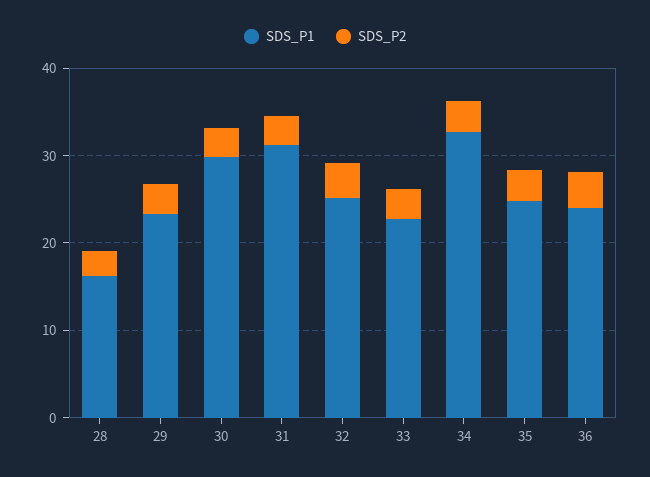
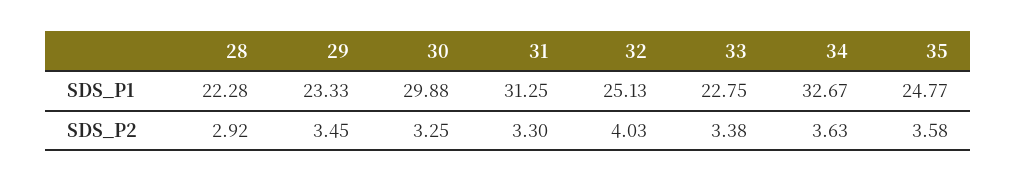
SDS_P1, 28: 16 -> 22.28
SDS_P1, 36: 24 -> none
SDS_P2, 36: 4 -> none

